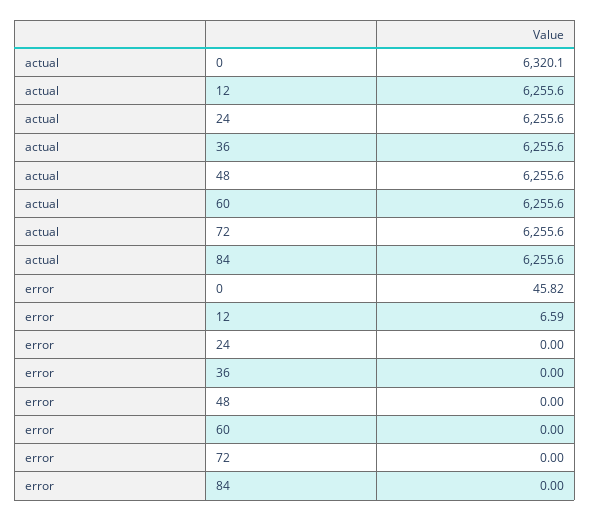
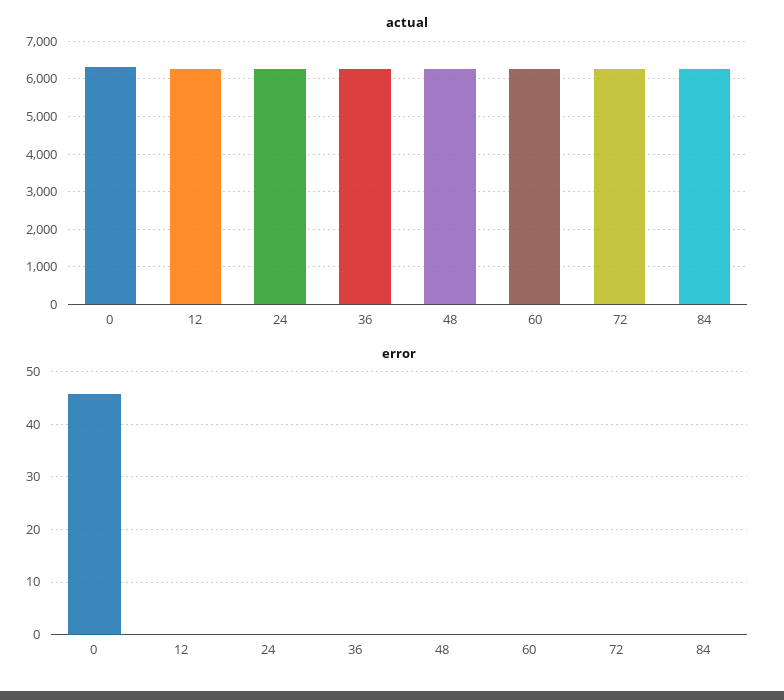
error, 12: 6.59 -> 0

